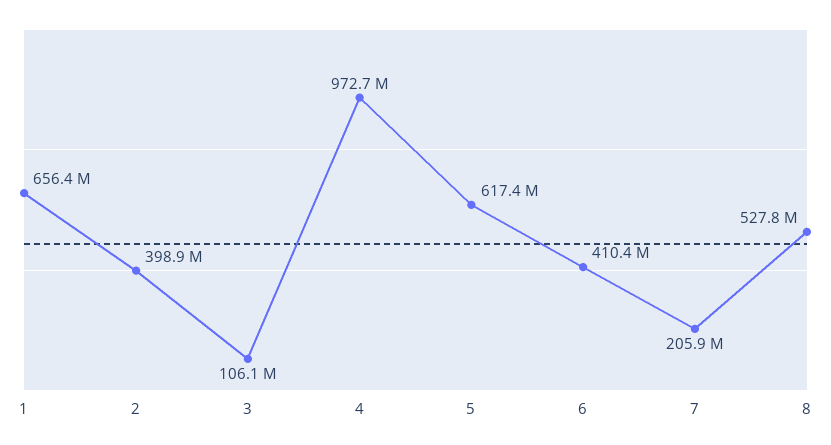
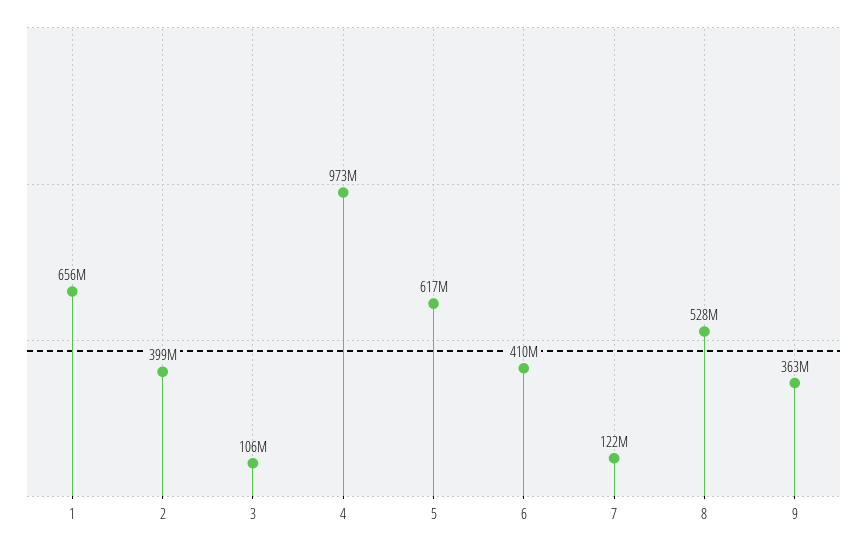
7: 205900000 -> 122000000
9: none -> 363000000

